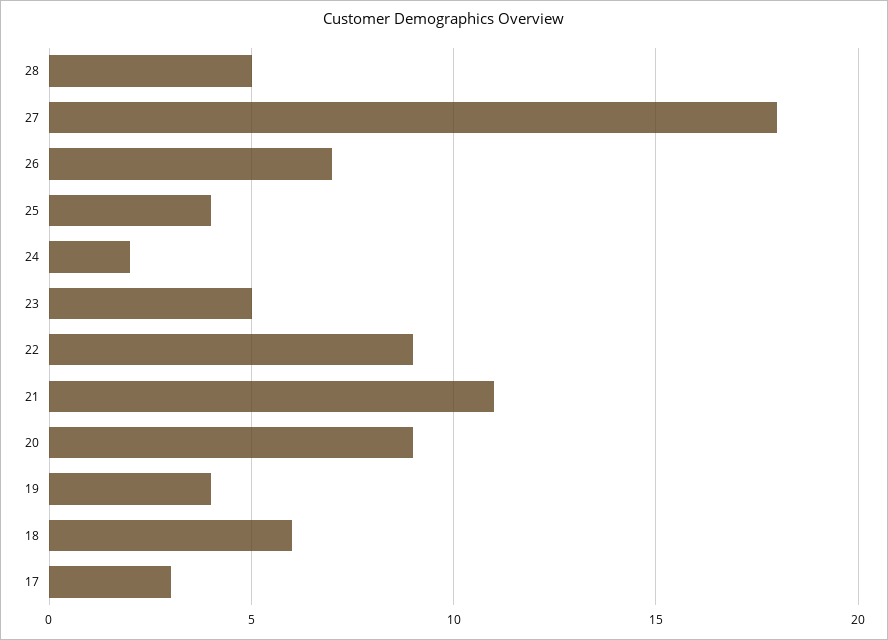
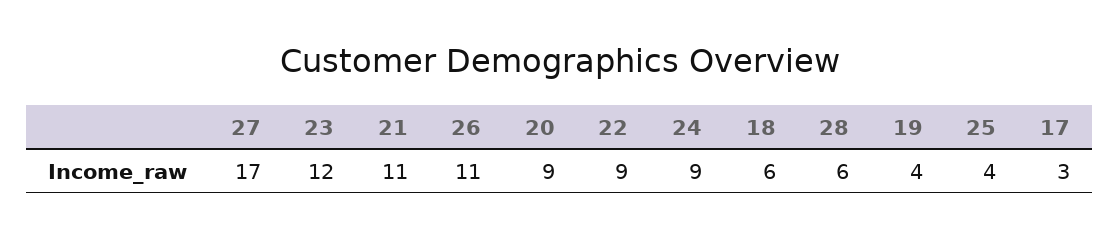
28: 5 -> 6
27: 18 -> 17
26: 7 -> 11
24: 2 -> 9
23: 5 -> 12

